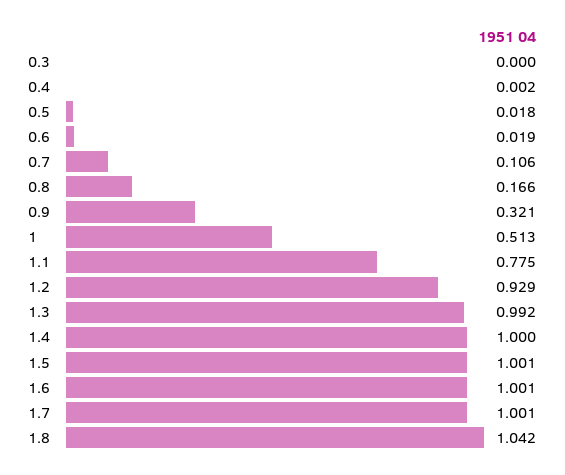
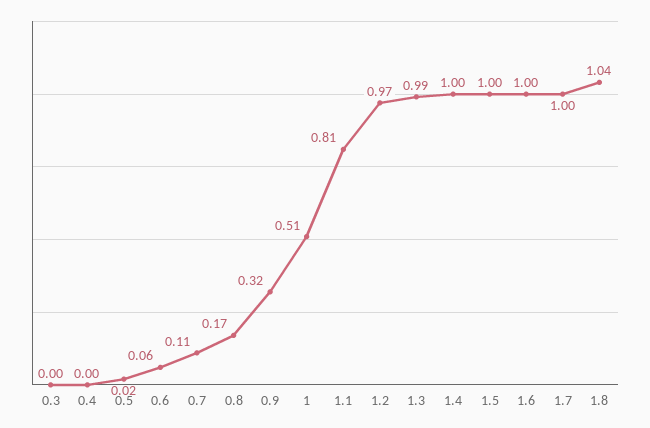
0.6: 0.019 -> 0.06
1.1: 0.775 -> 0.81
1.2: 0.929 -> 0.97

